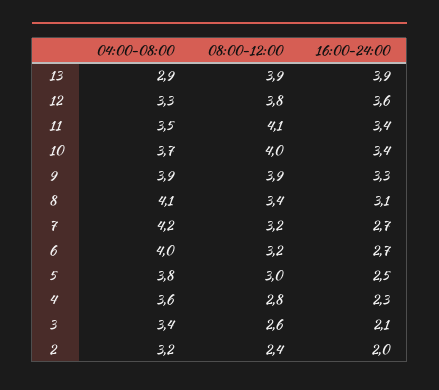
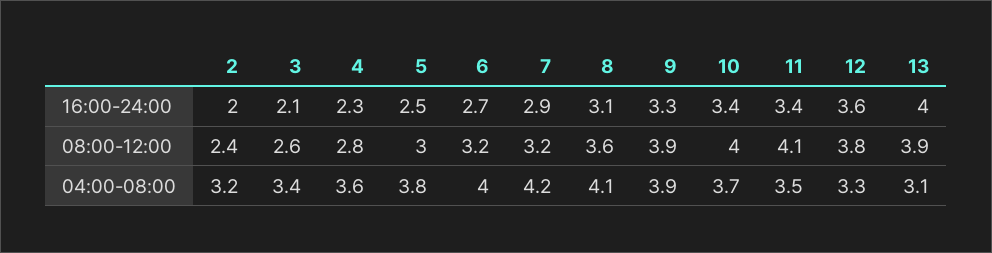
04:00-08:00, 13: 2.9 -> 3.1
16:00-24:00, 13: 3.9 -> 4
08:00-12:00, 8: 3.4 -> 3.6
16:00-24:00, 7: 2.7 -> 2.9

